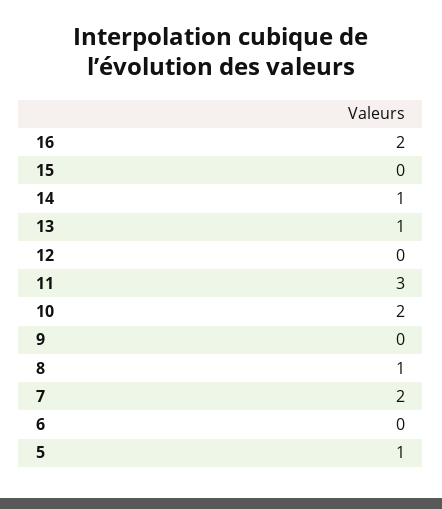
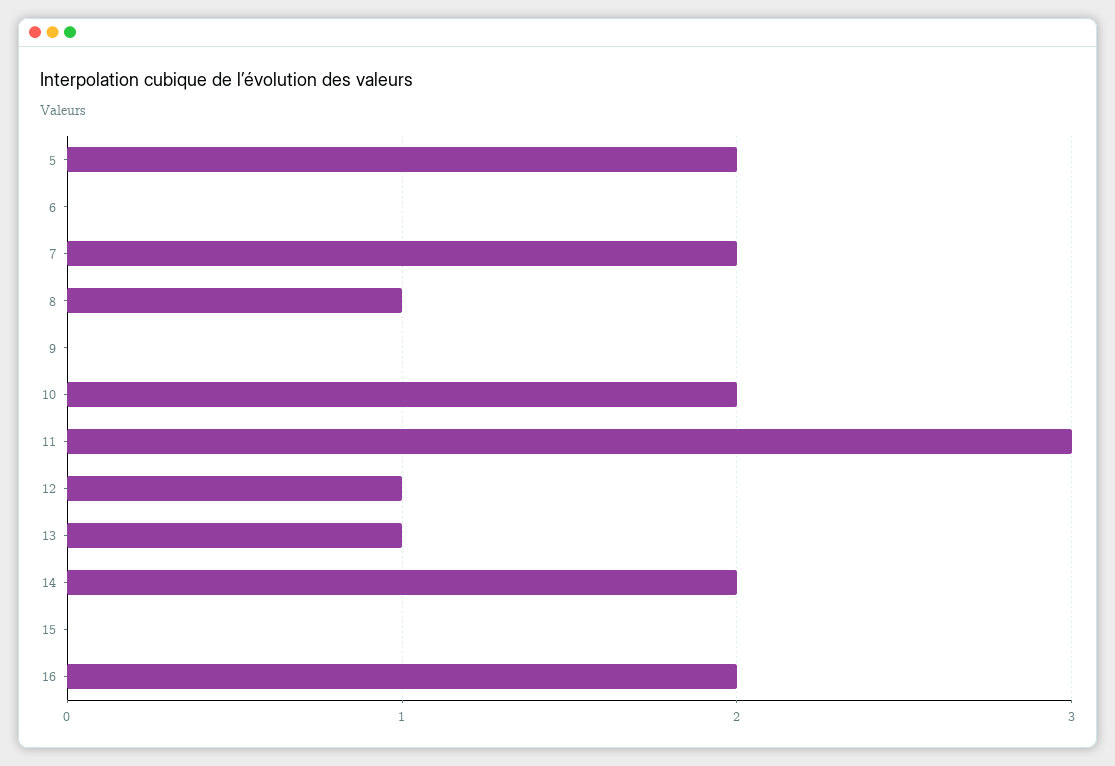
14: 1 -> 2
12: 0 -> 1
5: 1 -> 2

